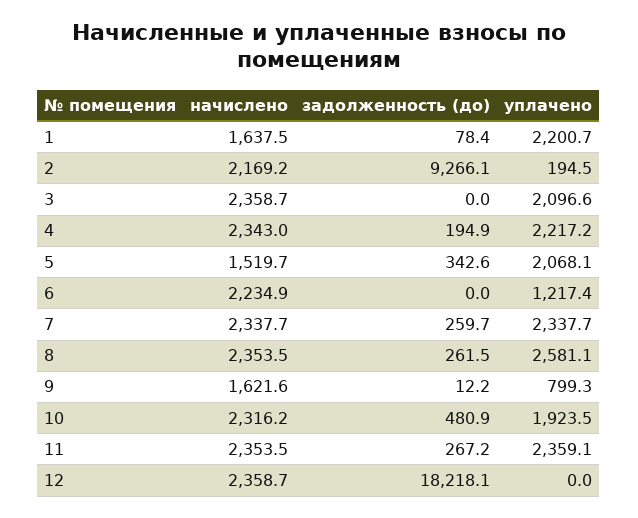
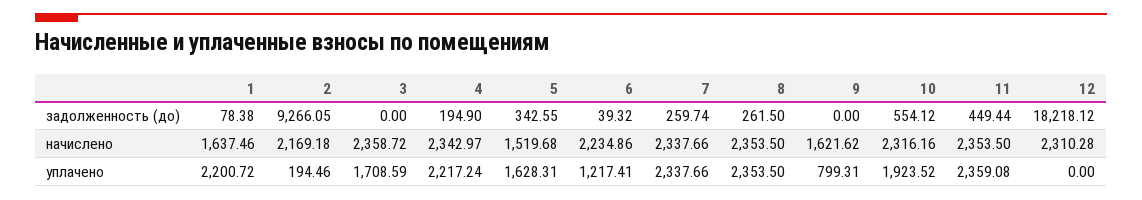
уплачено, 3: 2096.6 -> 1708.59
уплачено, 5: 2068.1 -> 1628.31
задолженность (до), 6: 0 -> 39.32
уплачено, 8: 2581.1 -> 2353.5
задолженность (до), 9: 12.2 -> 0
задолженность (до), 10: 480.9 -> 554.12
задолженность (до), 11: 267.2 -> 449.44
начислено, 12: 2358.7 -> 2310.28

